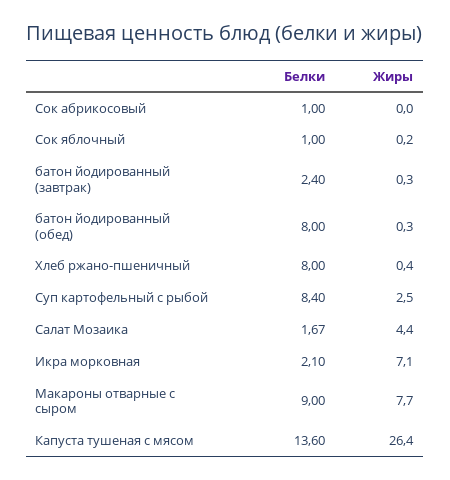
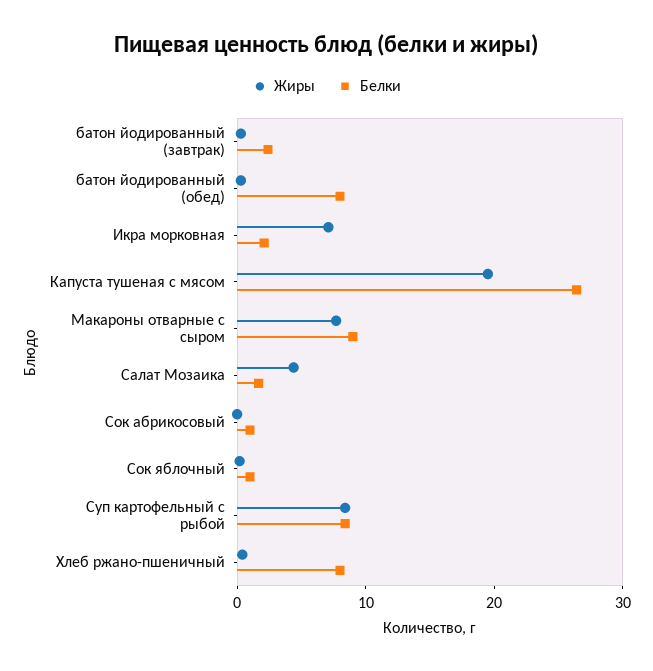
Жиры, Суп картофельный с рыбой: 2.5 -> 8
Белки, Капуста тушеная с мясом: 13.6 -> 26
Жиры, Капуста тушеная с мясом: 26.4 -> 20

